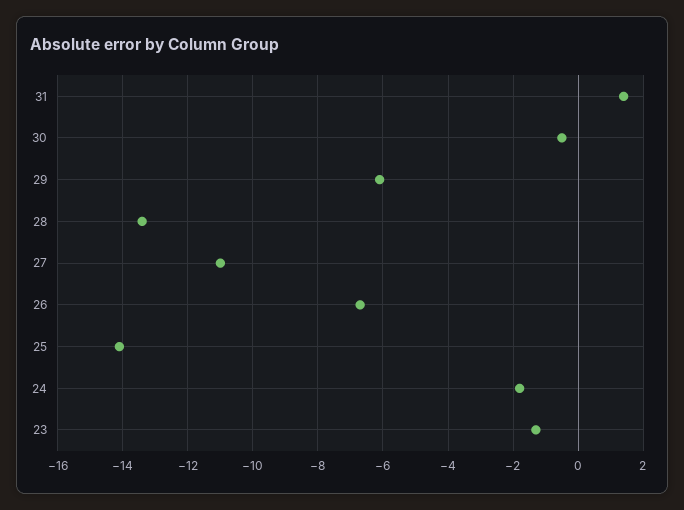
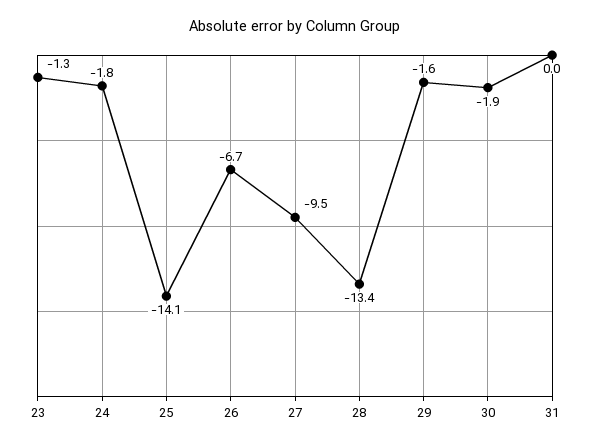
31: 1.5 -> 0
30: -0.5 -> -1.9
29: -6 -> -1.6
27: -11 -> -9.5

